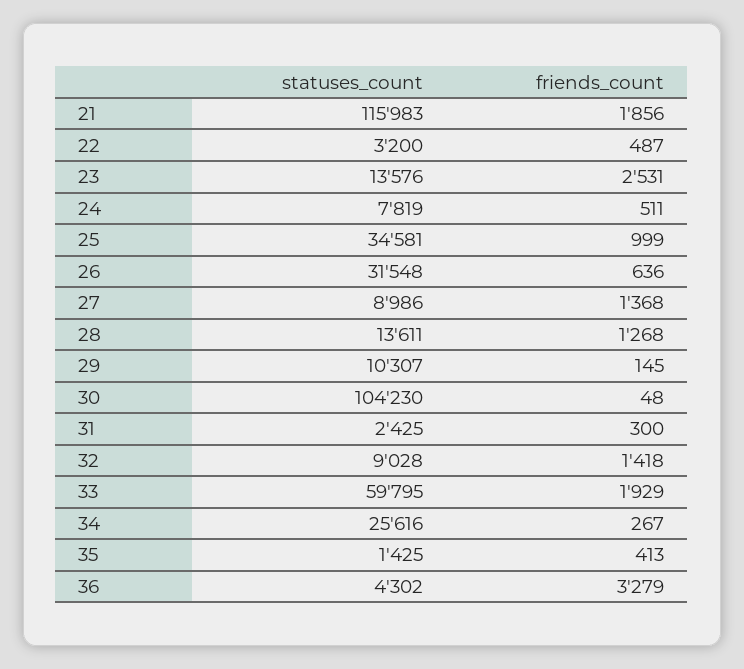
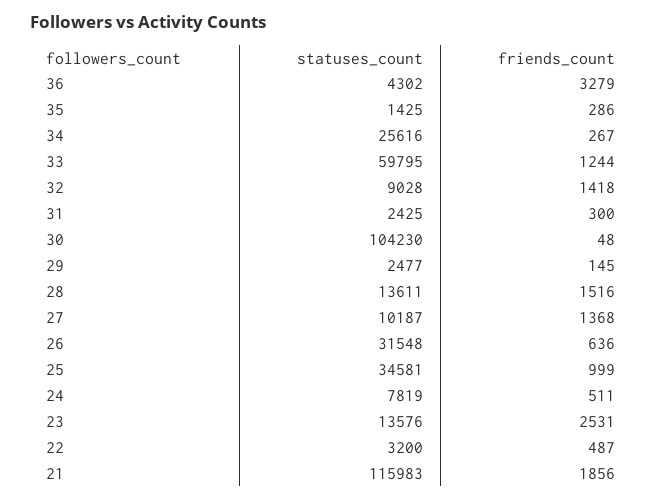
statuses_count, 27: 8986 -> 10187
friends_count, 28: 1268 -> 1516
statuses_count, 29: 10307 -> 2477
friends_count, 33: 1929 -> 1244
friends_count, 35: 413 -> 286

